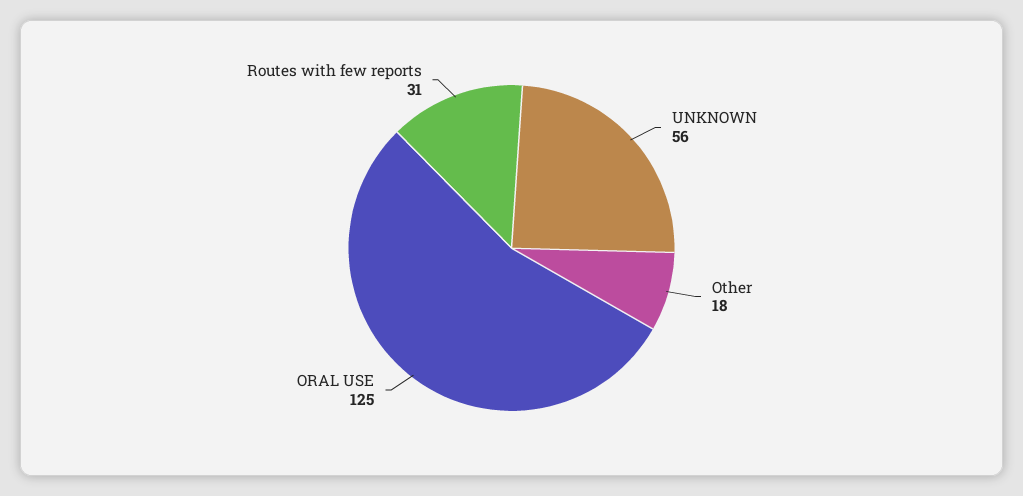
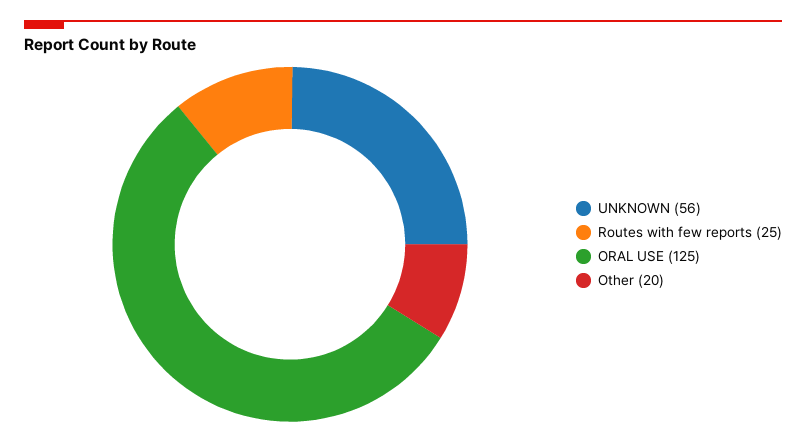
Other: 18 -> 20
Routes with few reports: 31 -> 25

